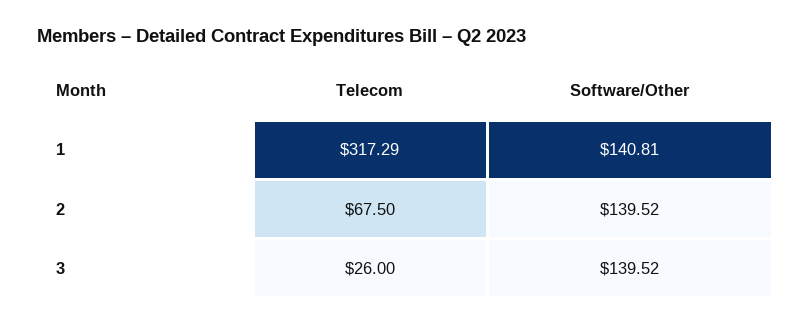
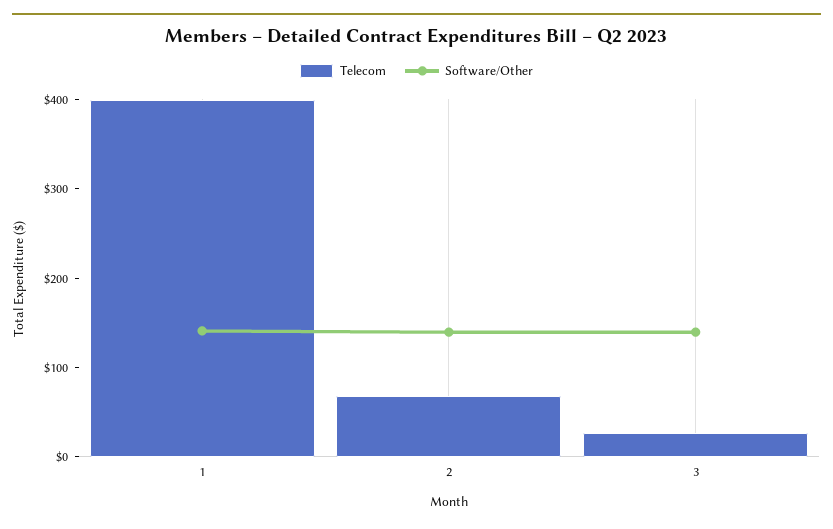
Telecom, 1: 317.29 -> 400

